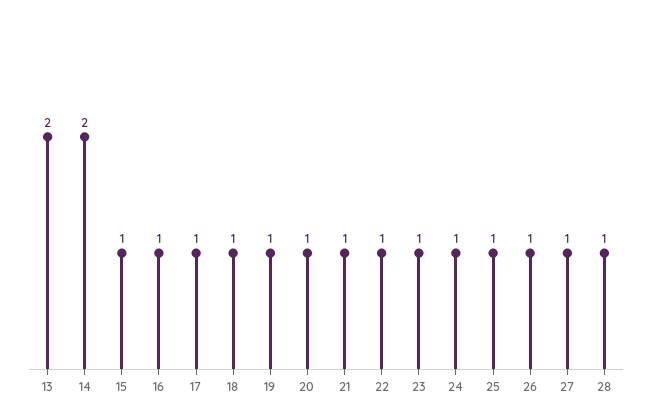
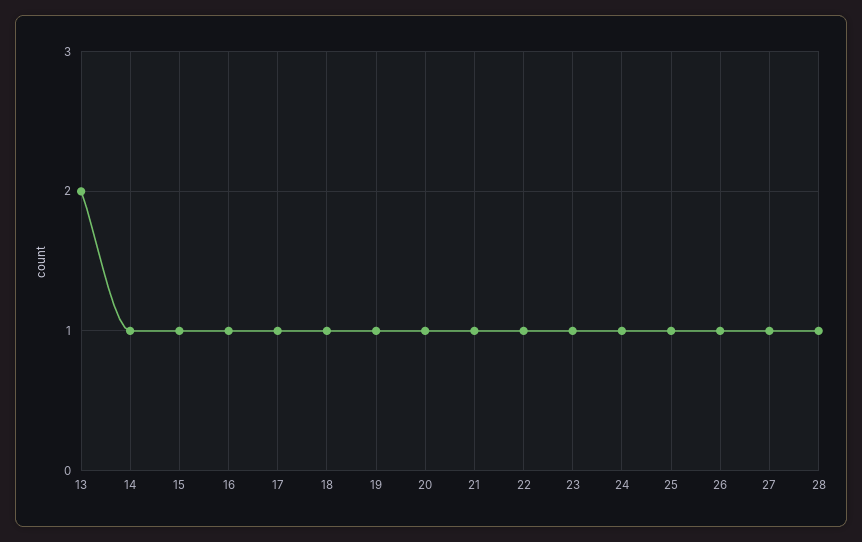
14: 2 -> 1

